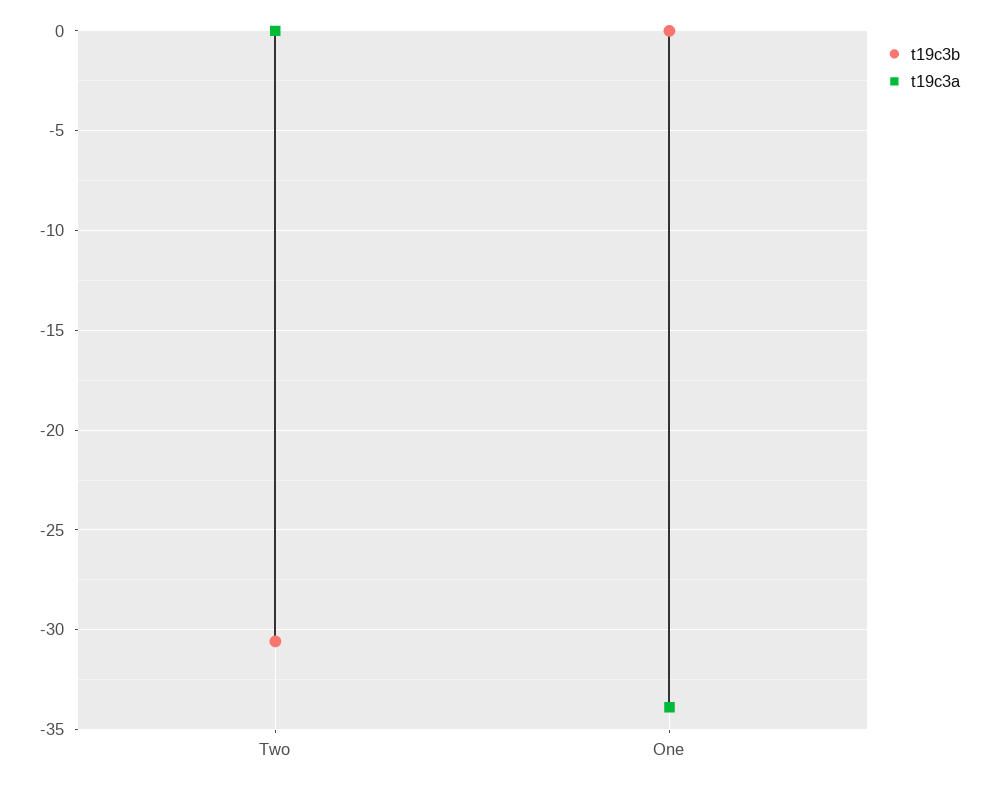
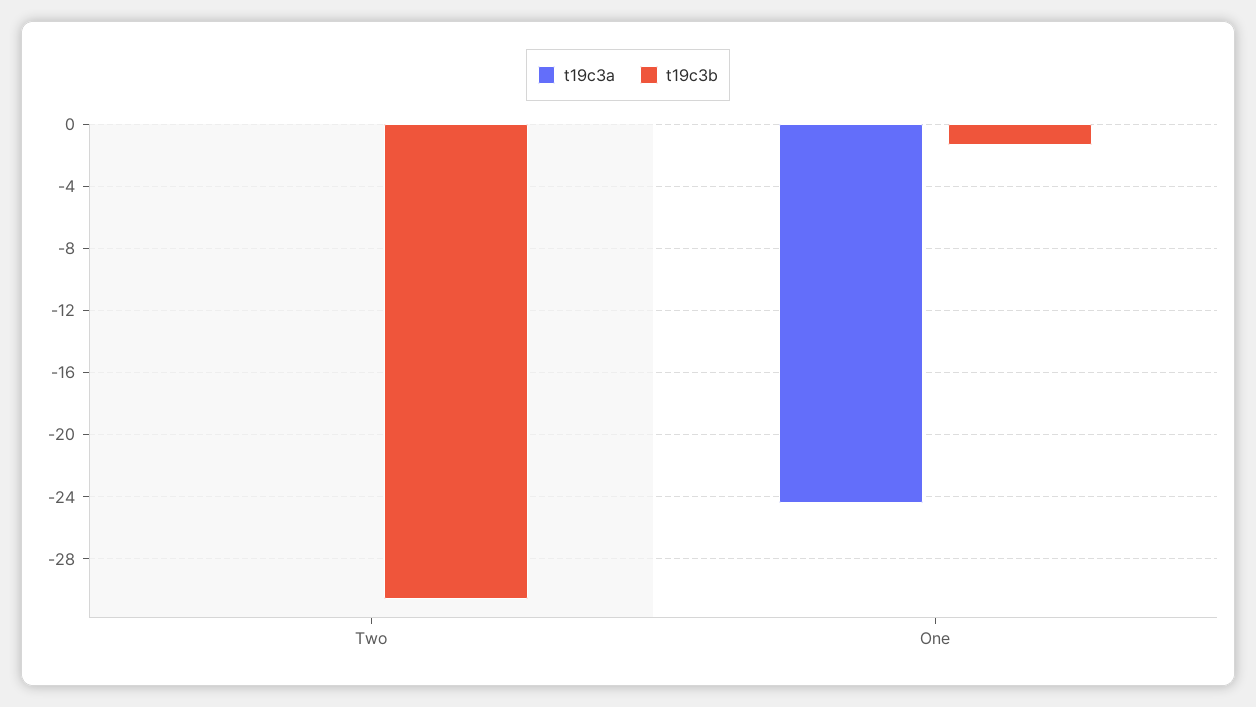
t19c3b, One: 0 -> -1.5
t19c3a, One: -34 -> -24.5

